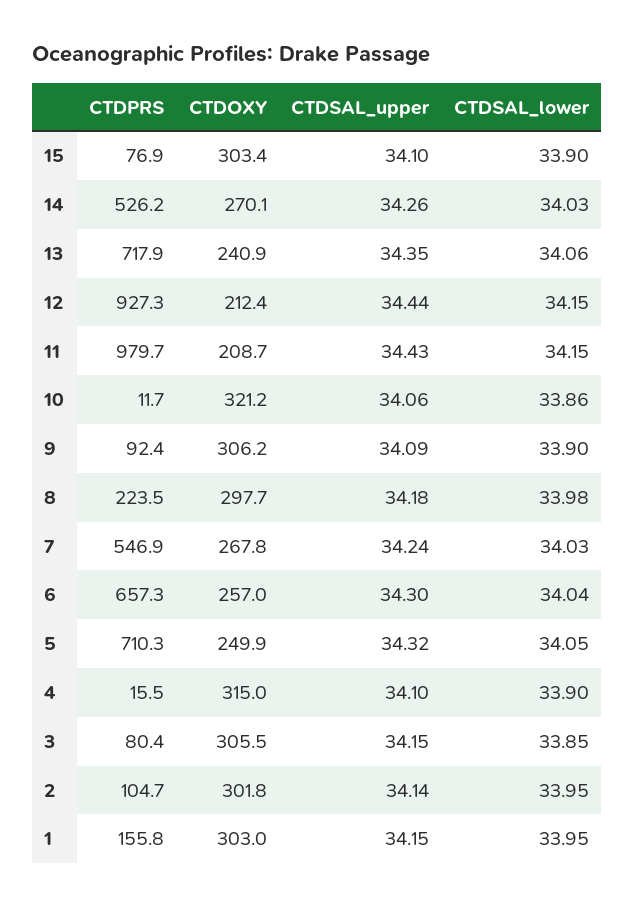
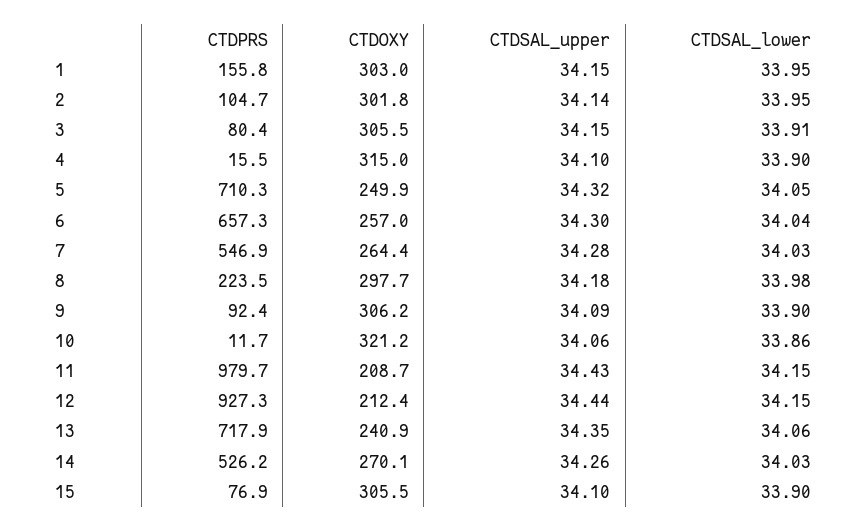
CTDOXY, 15: 303.4 -> 305.5
CTDOXY, 7: 267.8 -> 264.4
CTDSAL_upper, 7: 34.24 -> 34.28
CTDSAL_lower, 3: 33.85 -> 33.91

